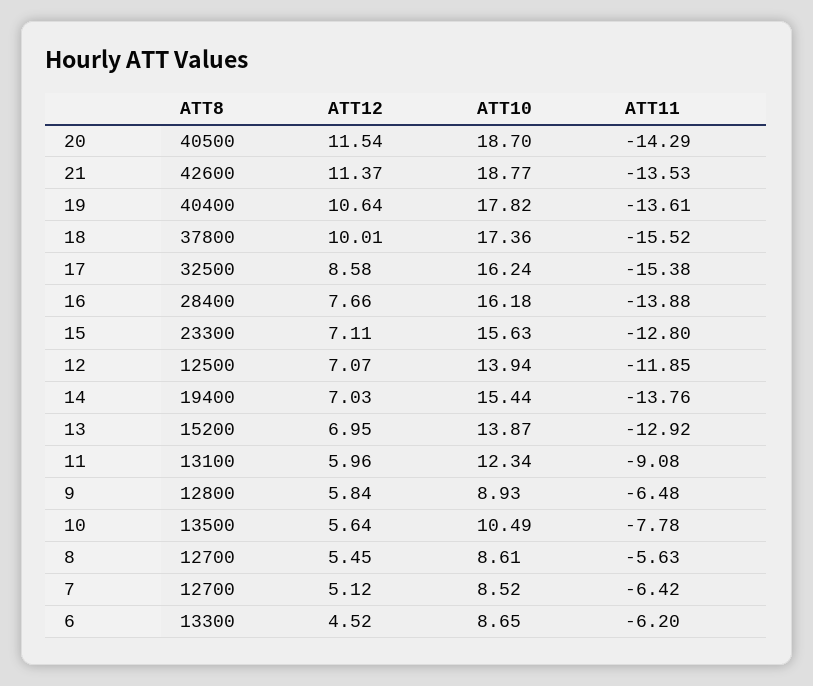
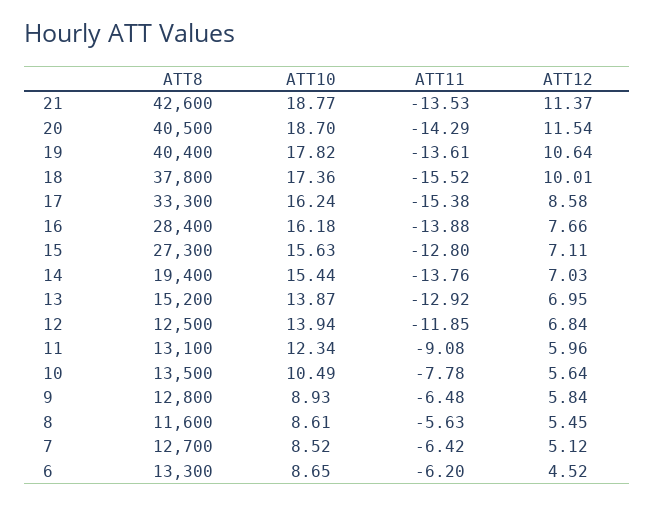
ATT8, 17: 32500 -> 33300
ATT8, 15: 23300 -> 27300
ATT12, 12: 7.07 -> 6.84
ATT8, 8: 12700 -> 11600

